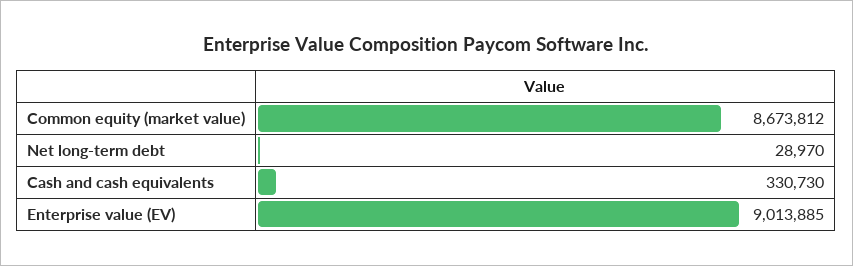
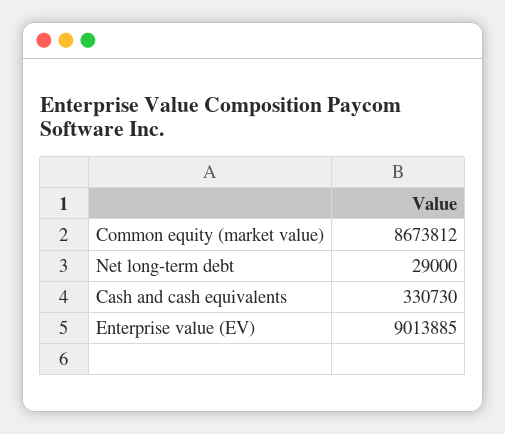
Net long-term debt: 28970 -> 29000

